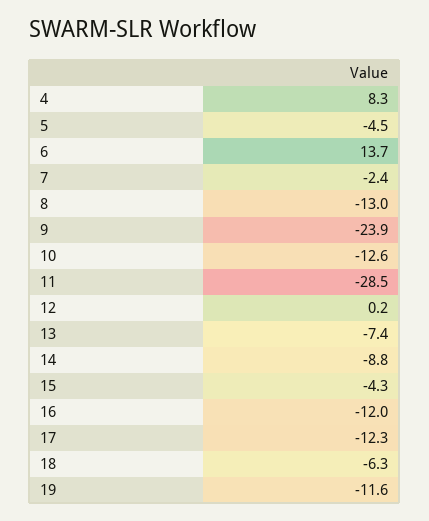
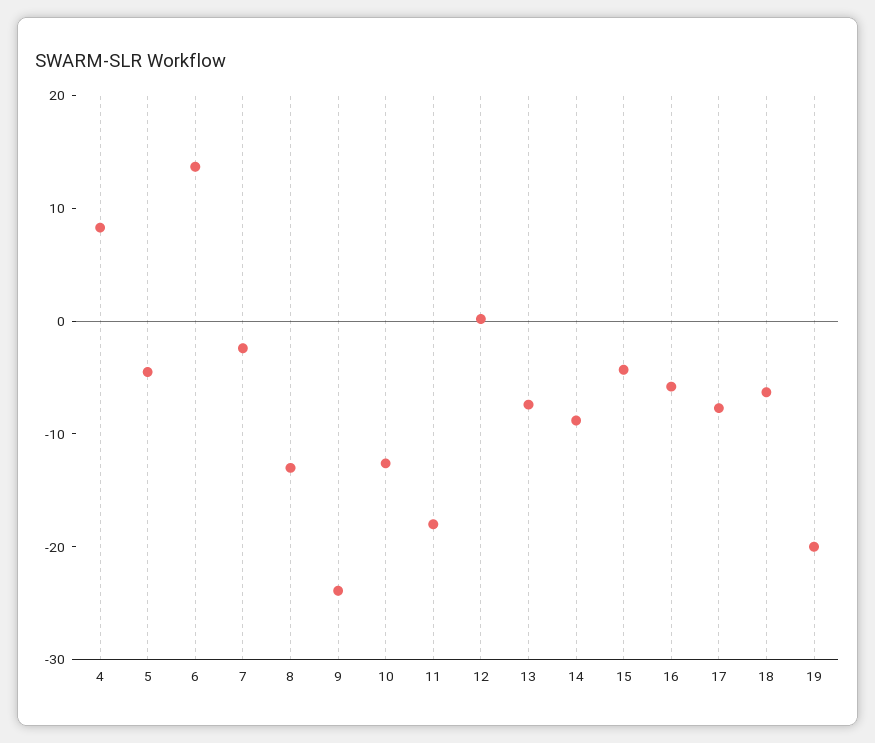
11: -28.5 -> -18
16: -12 -> -6
17: -12.3 -> -8
19: -11.6 -> -20

